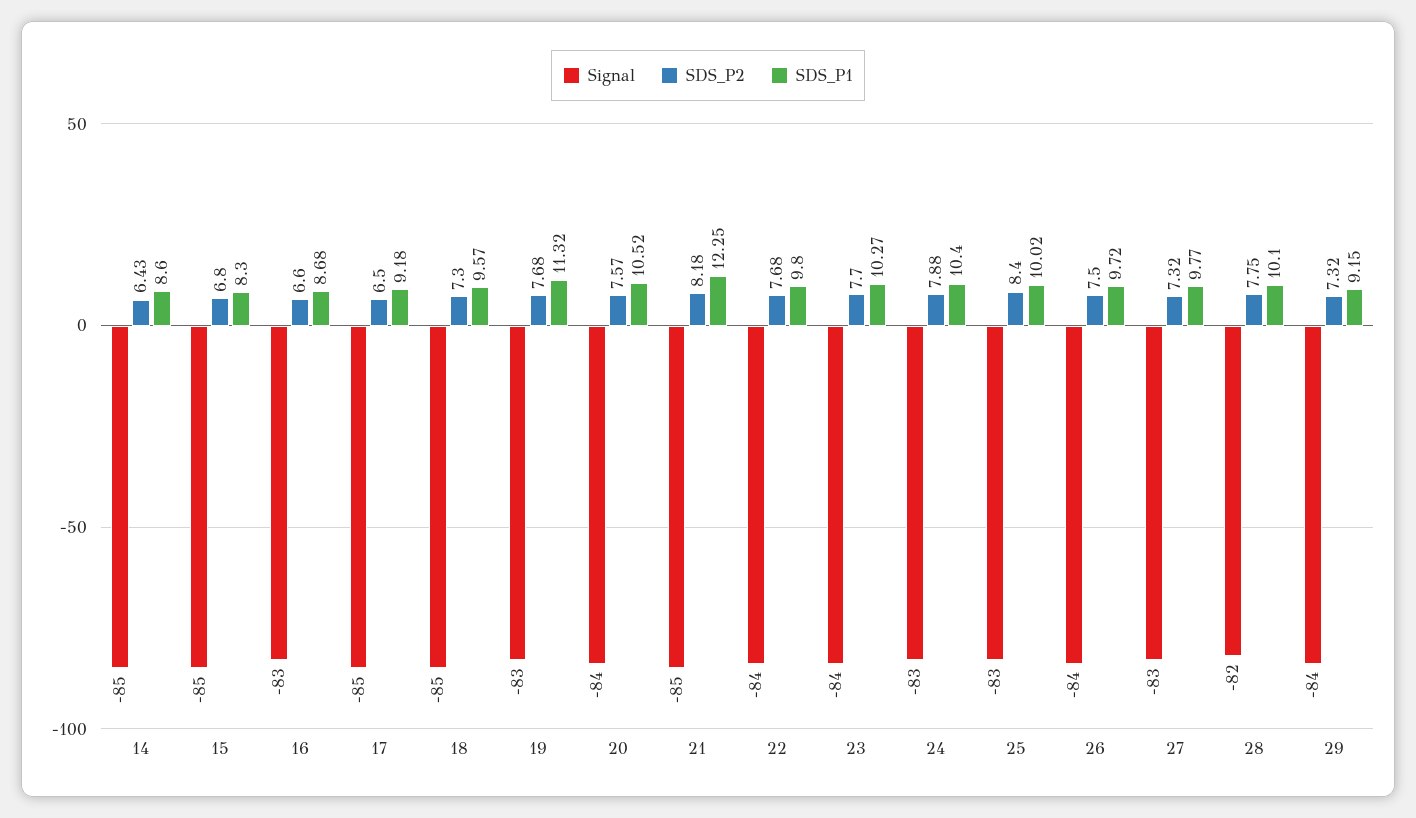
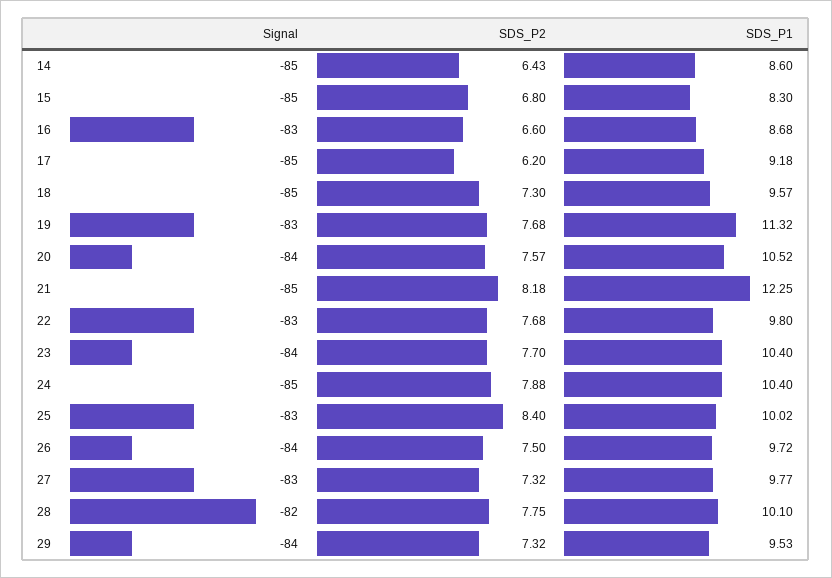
SDS_P2, 17: 6.5 -> 6.2
Signal, 22: -84 -> -83
SDS_P1, 23: 10.27 -> 10.4
Signal, 24: -83 -> -85
SDS_P1, 29: 9.15 -> 9.53

